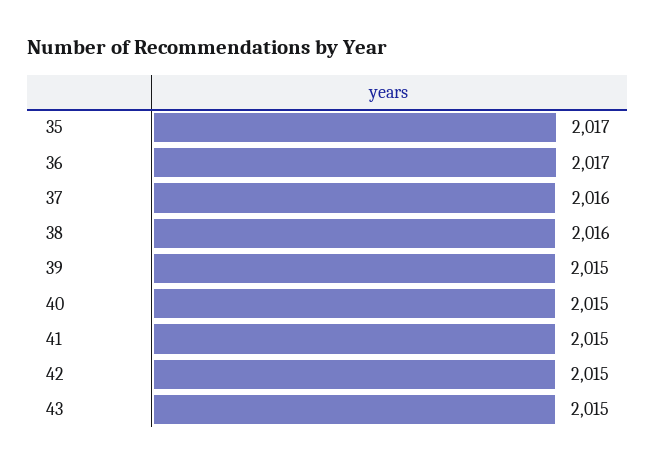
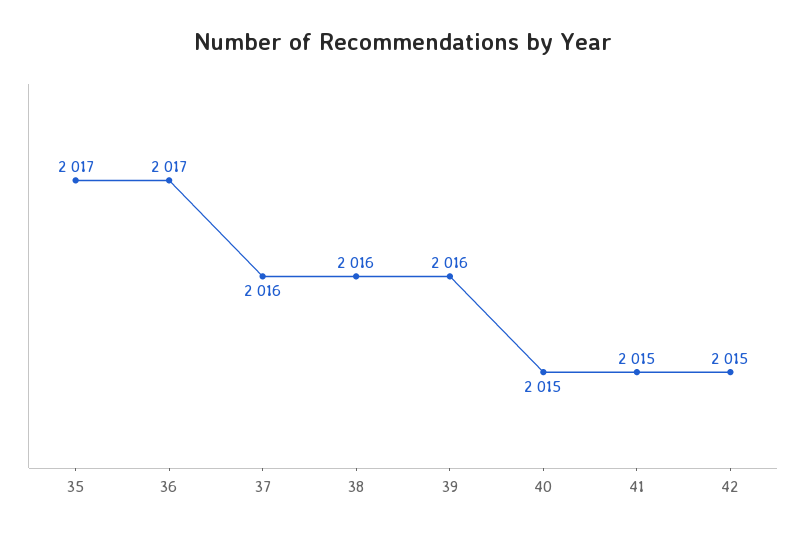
39: 2015 -> 2016
43: 2015 -> none

